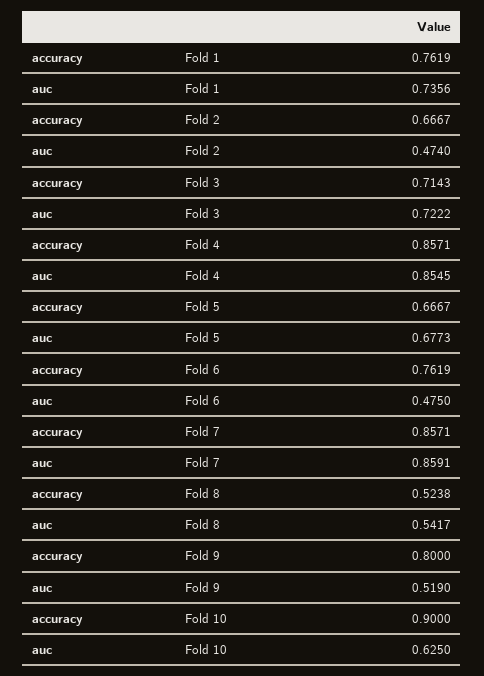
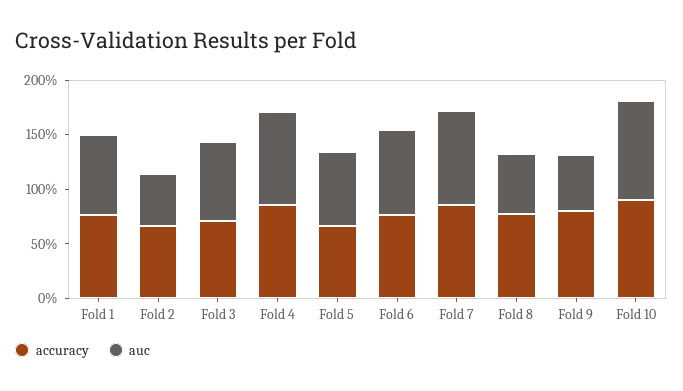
auc, Fold 6: 0.475 -> 0.8
accuracy, Fold 8: 0.5238 -> 0.8
auc, Fold 10: 0.625 -> 0.9

